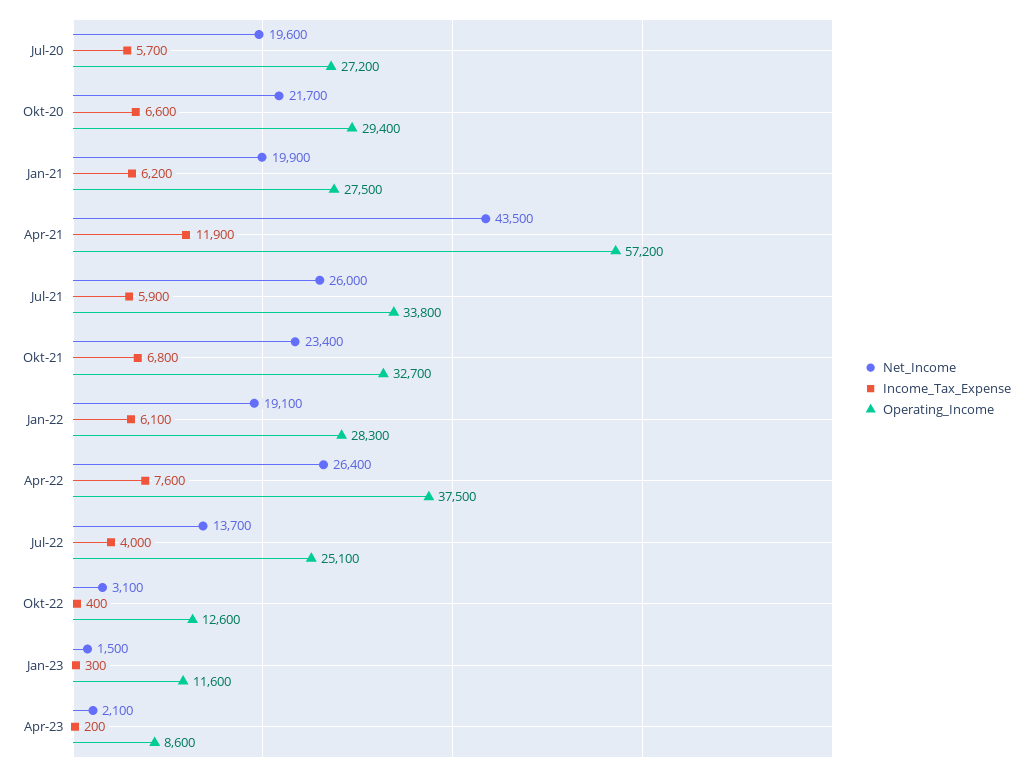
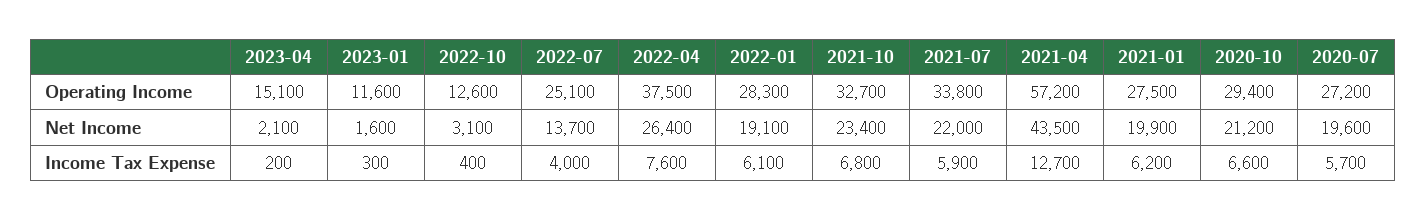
Net_Income, Okt-20: 21700 -> 21200
Income_Tax_Expense, Apr-21: 11900 -> 12700
Net_Income, Jul-21: 26000 -> 22000
Net_Income, Jan-23: 1500 -> 1600
Operating_Income, Apr-23: 8600 -> 15100

